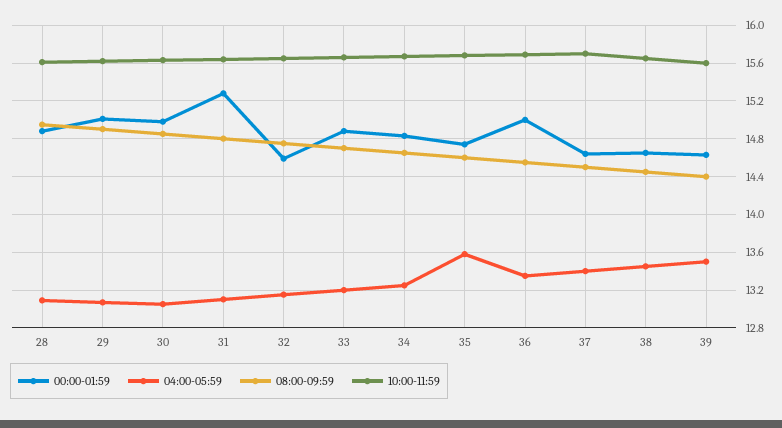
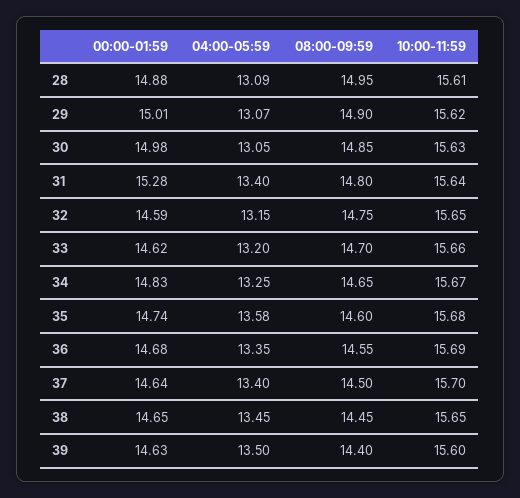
04:00-05:59, 31: 13.1 -> 13.4
00:00-01:59, 33: 14.9 -> 14.62
00:00-01:59, 36: 15 -> 14.68

